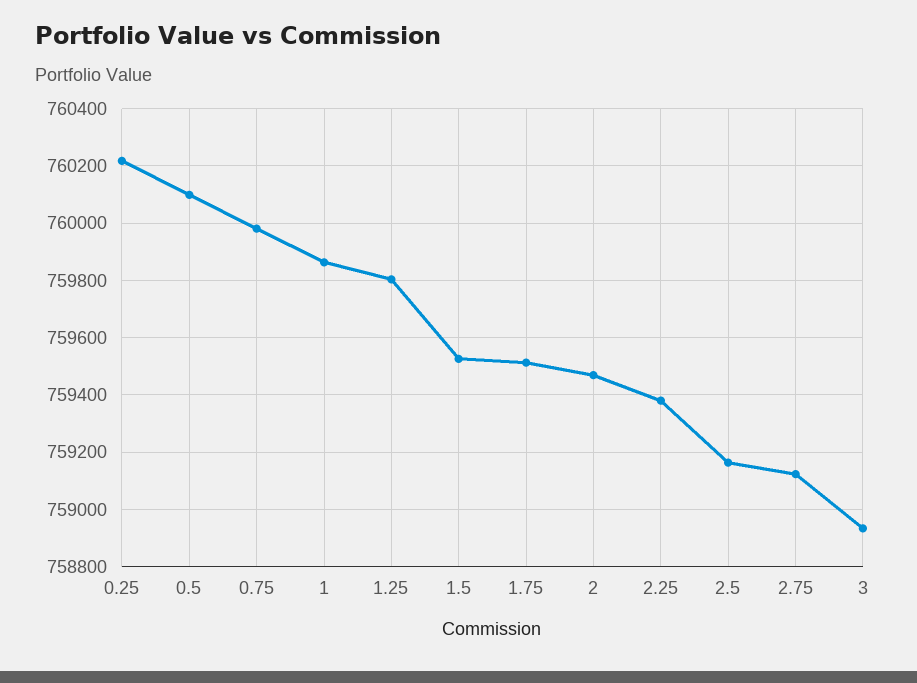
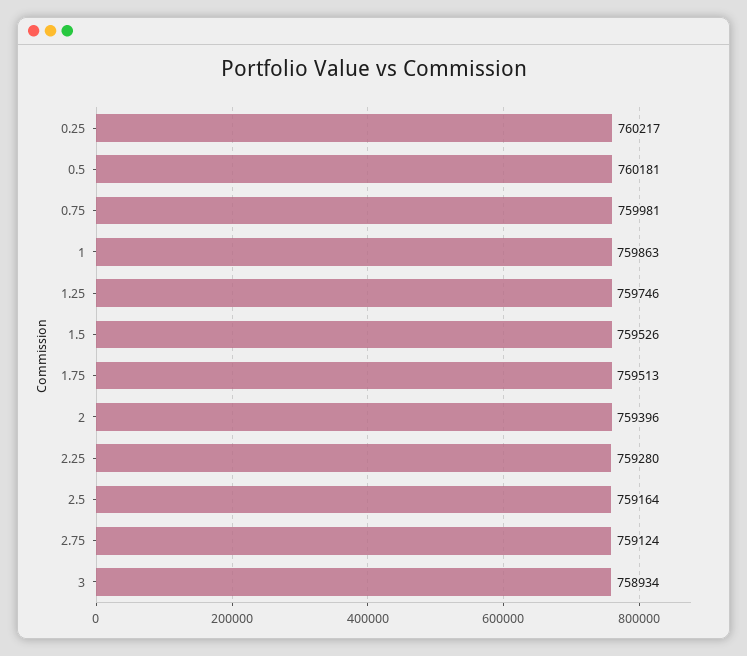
0.5: 760100 -> 760181
1.25: 759800 -> 759746
2: 759475 -> 759396
2.25: 759375 -> 759280

